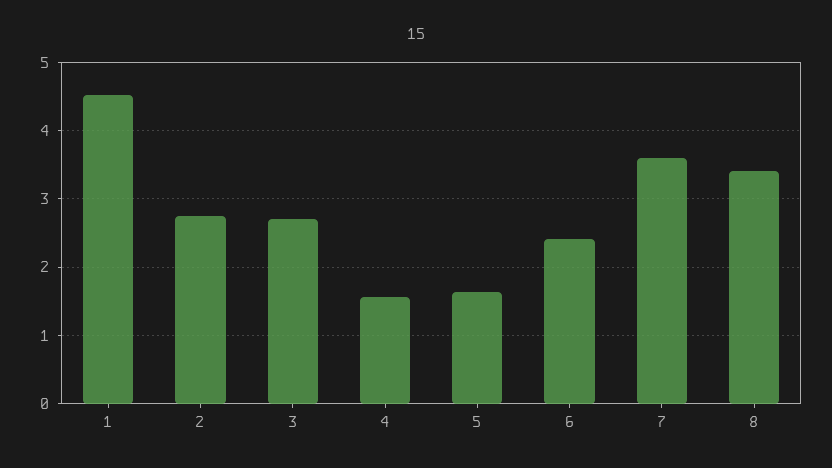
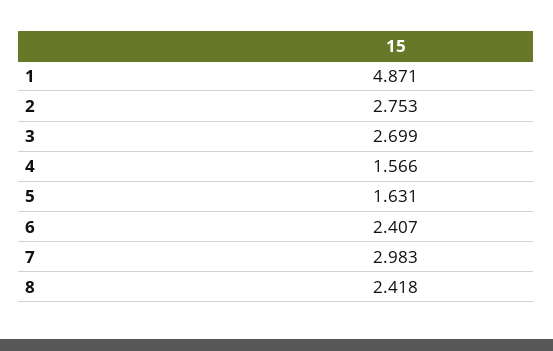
1: 4.5 -> 4.871
7: 3.6 -> 2.983
8: 3.4 -> 2.418

